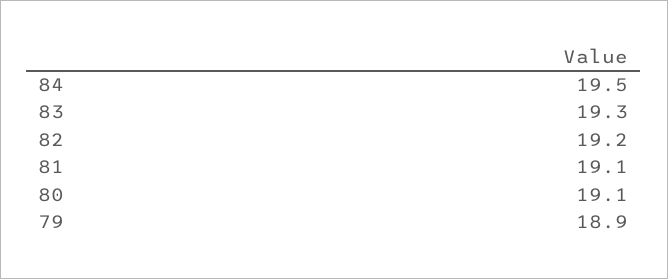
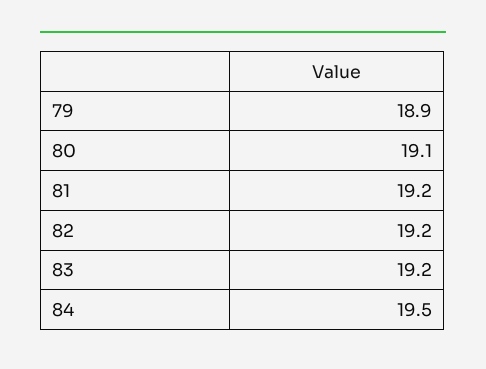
83: 19.3 -> 19.2
81: 19.1 -> 19.2

